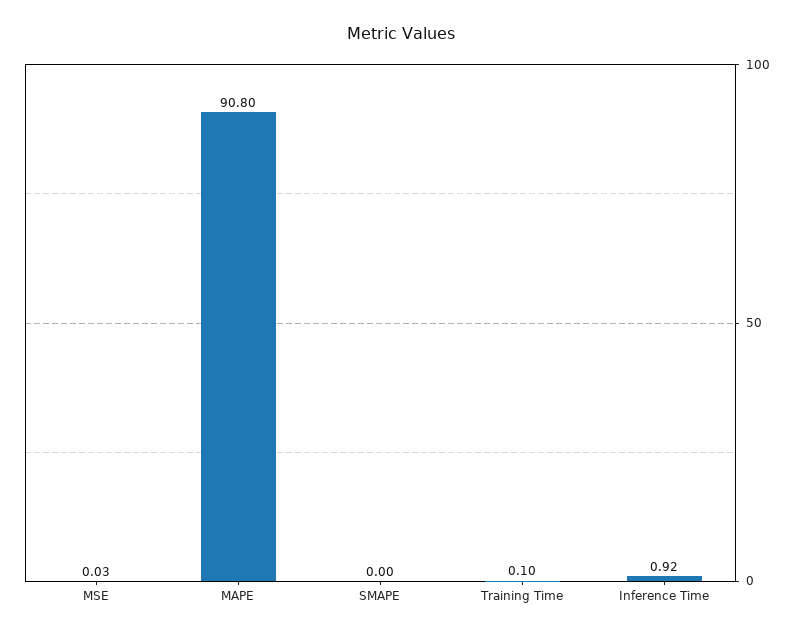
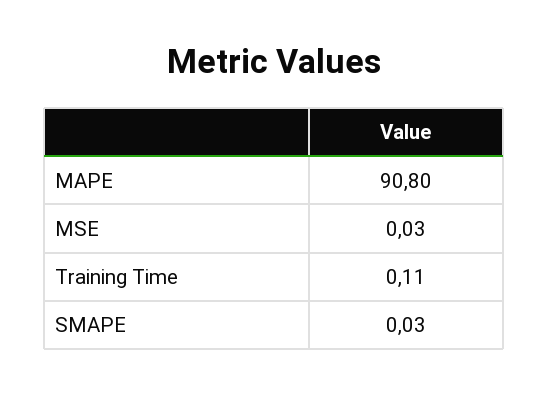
SMAPE: 0 -> 0.03
Training Time: 0.1 -> 0.11
Inference Time: 0.92 -> none

